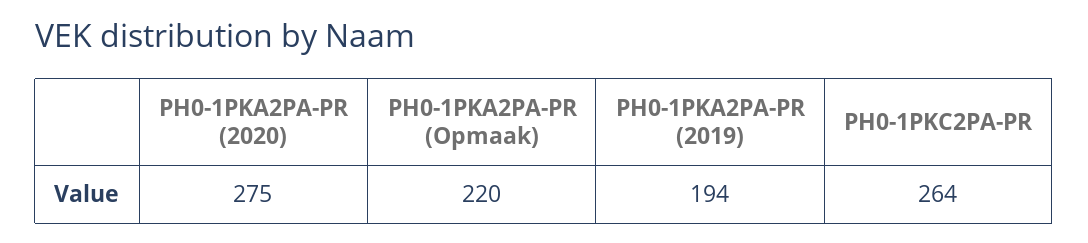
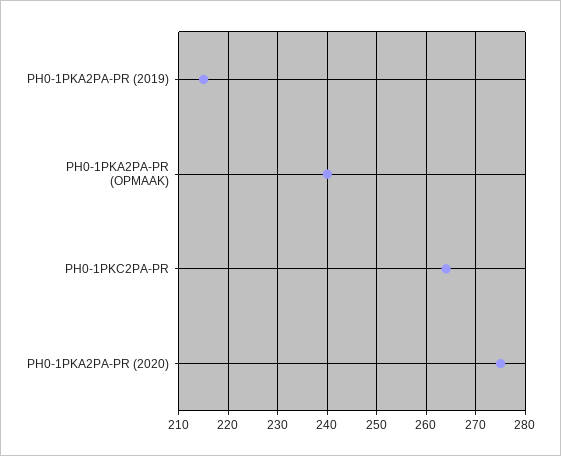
PH0-1PKA2PA-PR (Opmaak): 220 -> 240
PH0-1PKA2PA-PR (2019): 194 -> 215

